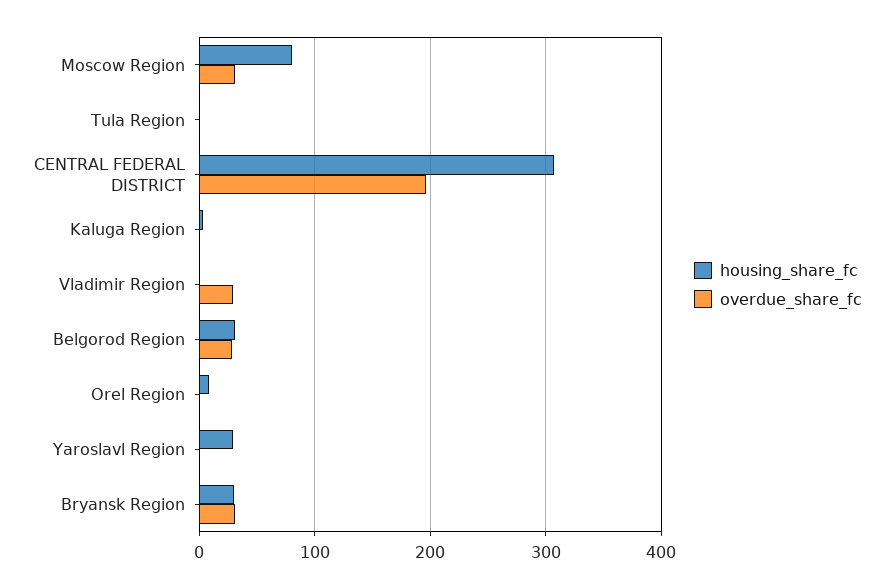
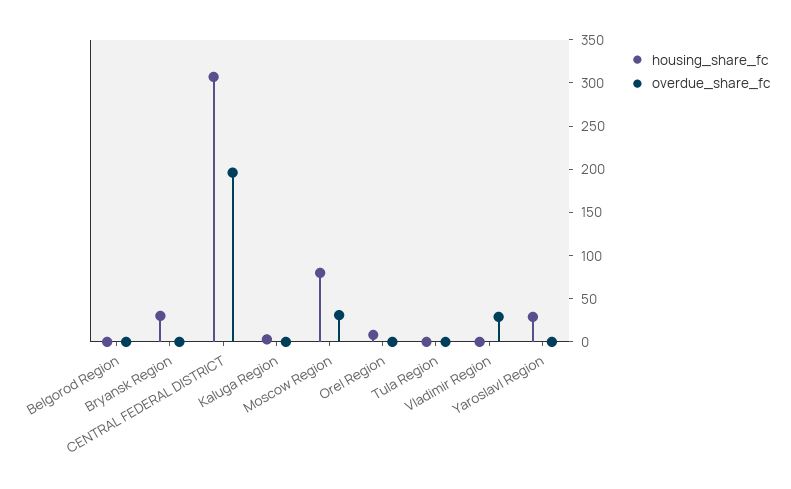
housing_share_fc, Belgorod Region: 30 -> 0
overdue_share_fc, Belgorod Region: 30 -> 0
overdue_share_fc, Bryansk Region: 30 -> 0

